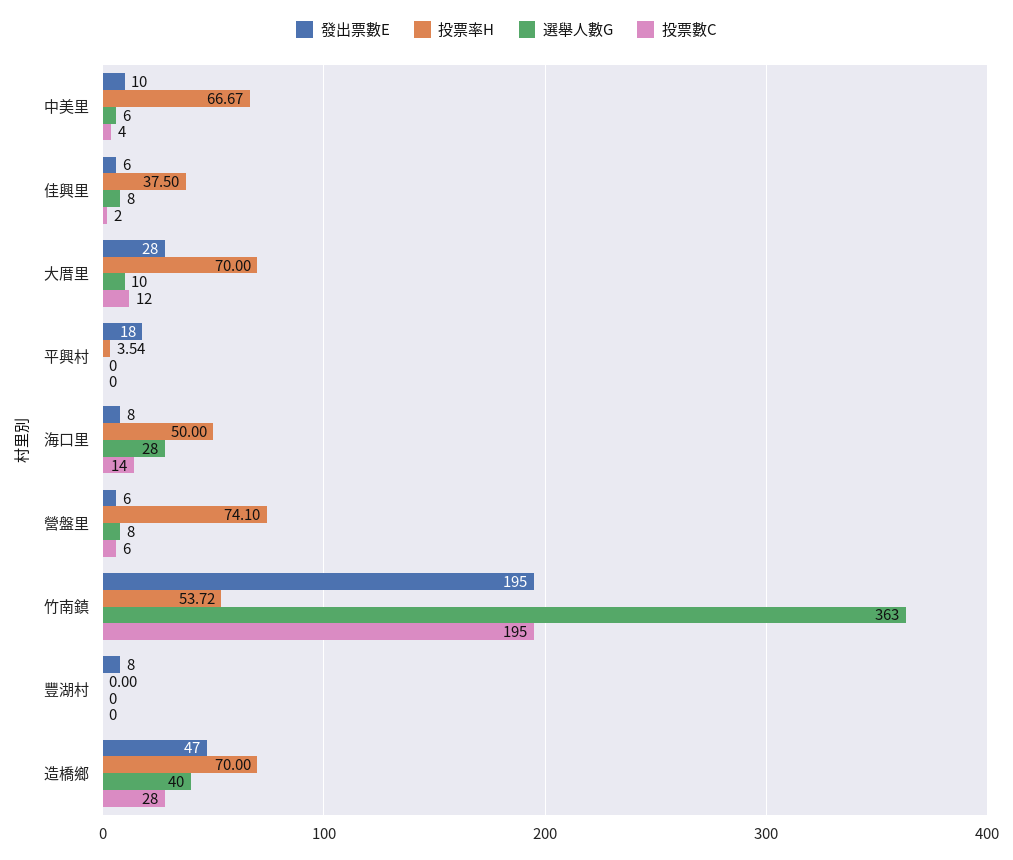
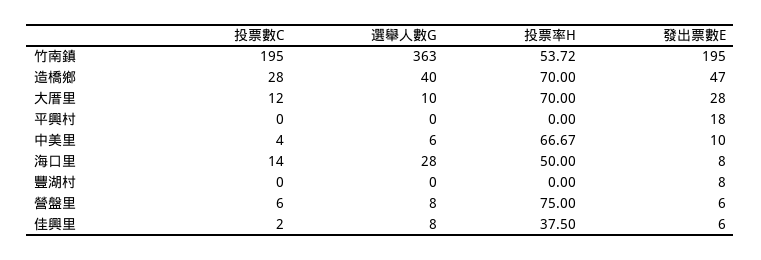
投票率H, 平興村: 3.54 -> 0
投票率H, 營盤里: 74.1 -> 75

